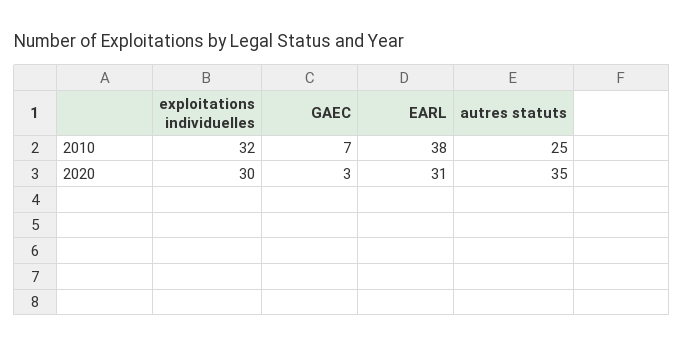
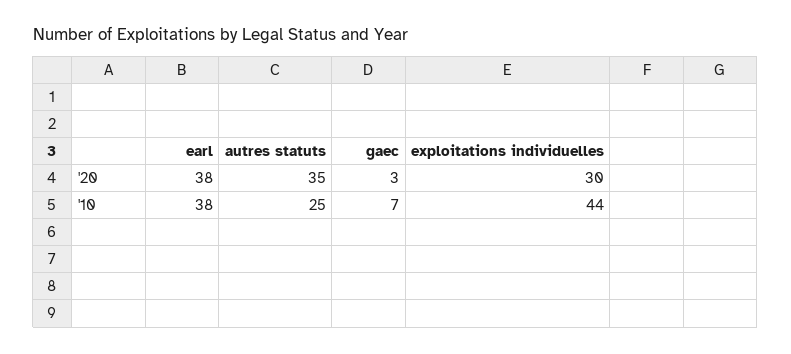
exploitations individuelles, 2010: 32 -> 44
EARL, 2020: 31 -> 38

